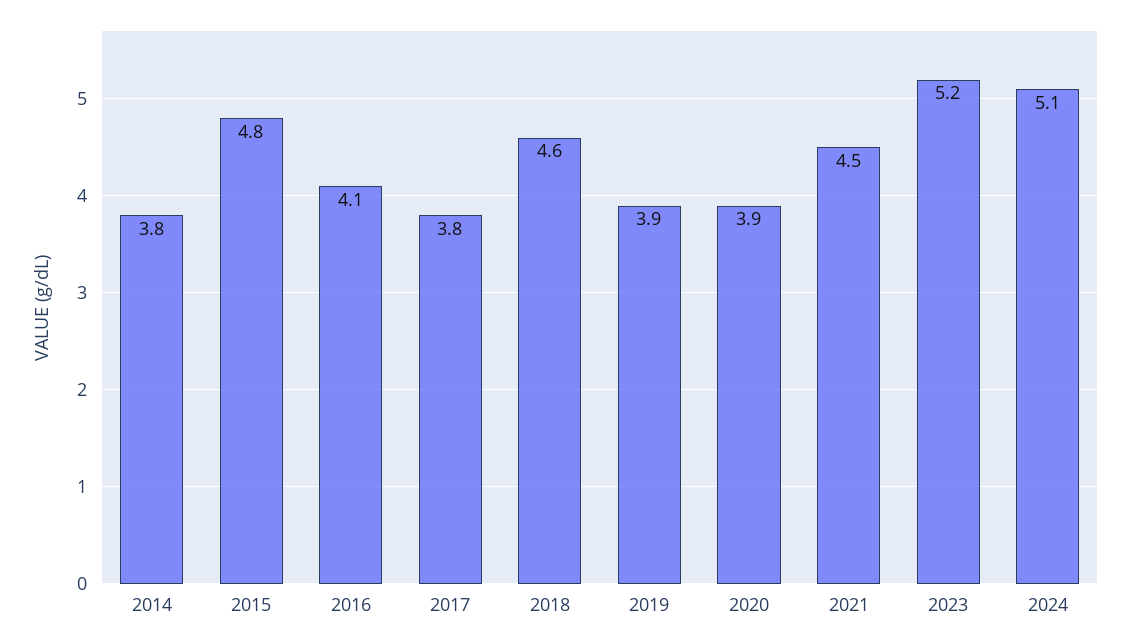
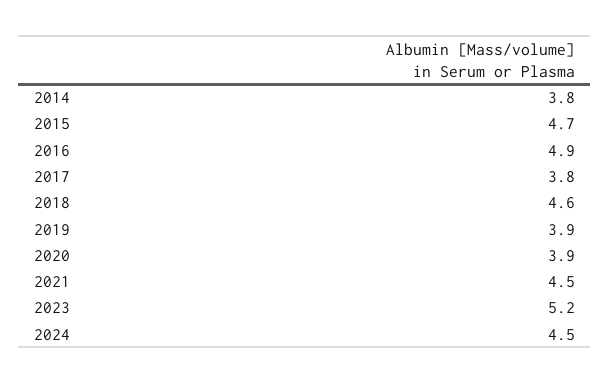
2015: 4.8 -> 4.7
2016: 4.1 -> 4.9
2024: 5.1 -> 4.5

